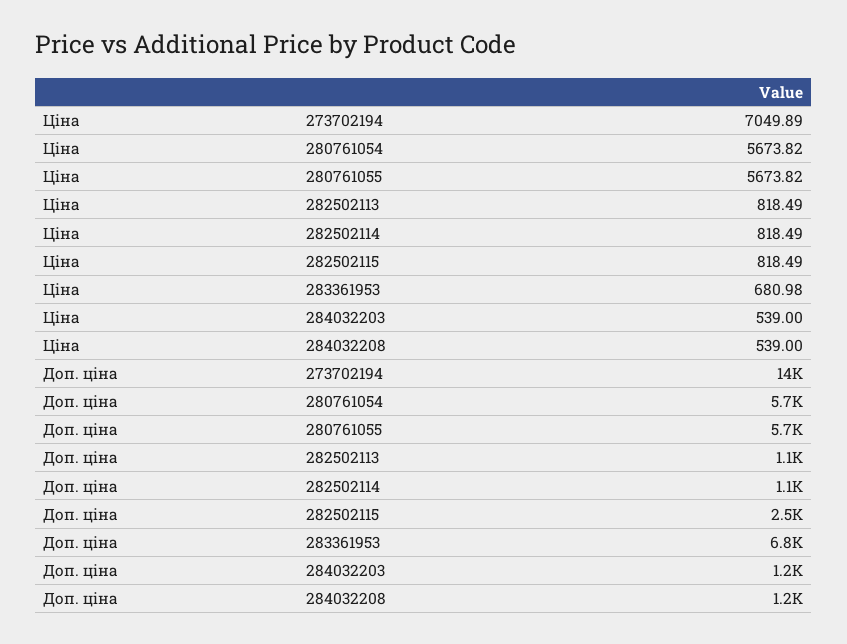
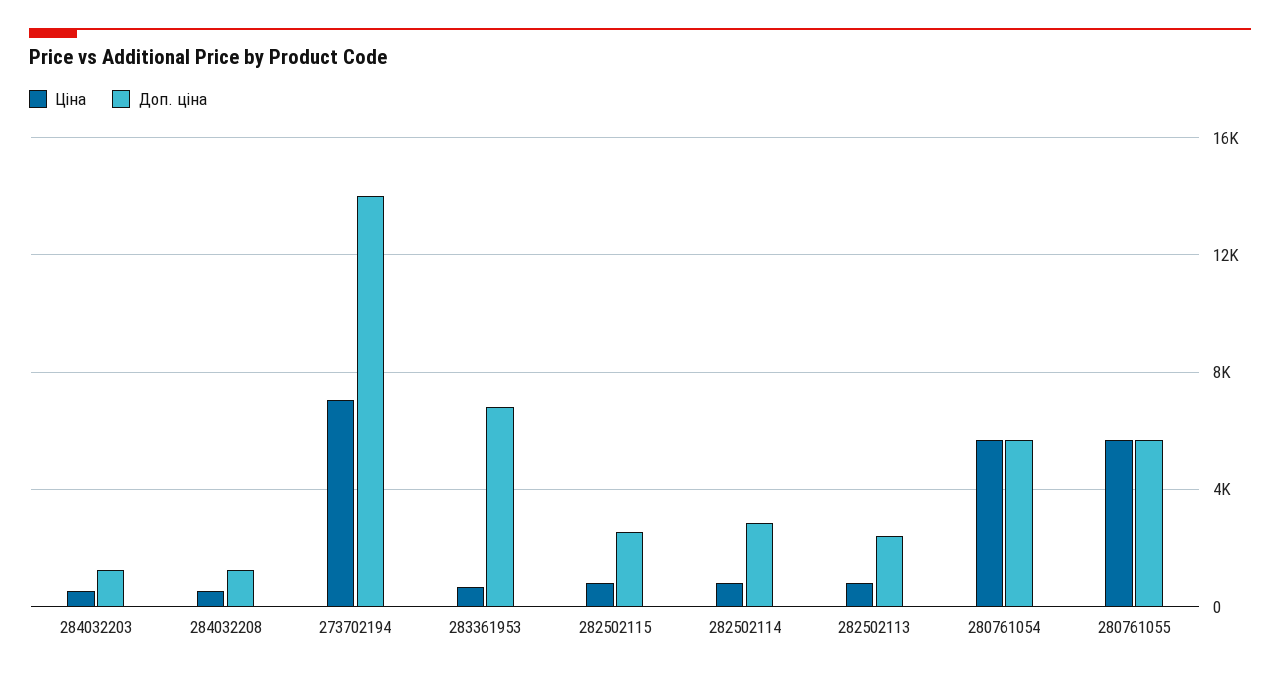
Доп. ціна, 282502113: 1100 -> 2500
Доп. ціна, 282502114: 1100 -> 3000

